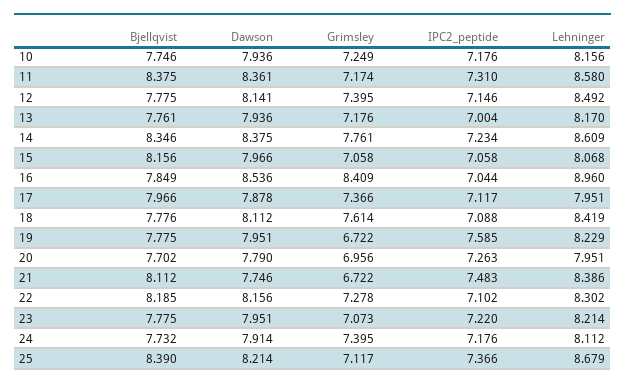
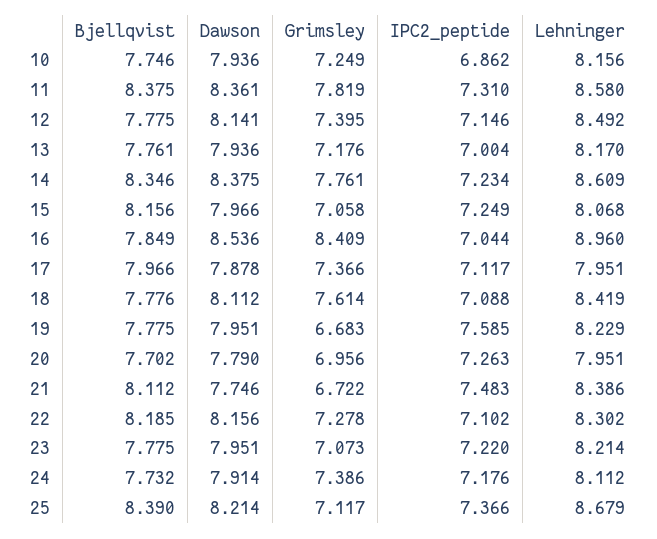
IPC2_peptide, 10: 7.176 -> 6.862
Grimsley, 11: 7.174 -> 7.819
IPC2_peptide, 15: 7.058 -> 7.249
Grimsley, 19: 6.722 -> 6.683
Grimsley, 24: 7.395 -> 7.386

